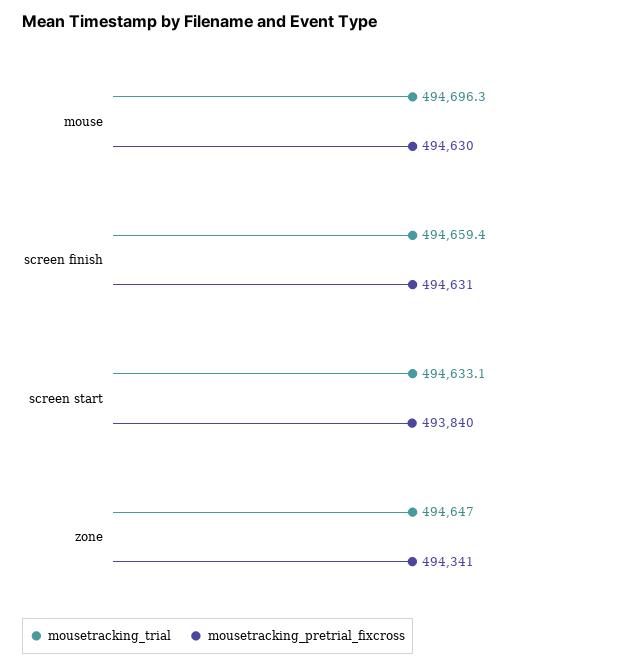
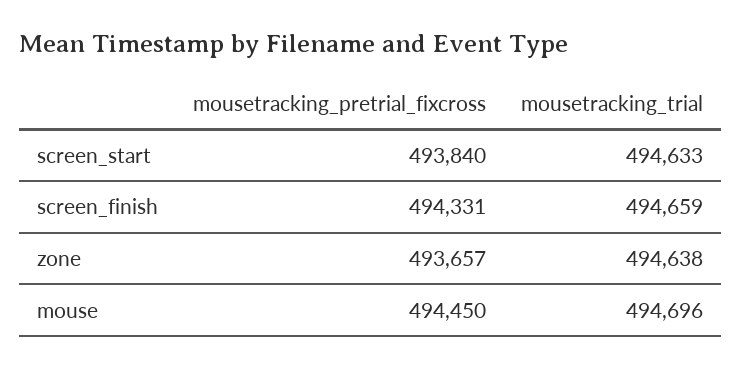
mousetracking_pretrial_fixcross, mouse: 494630 -> 494450
mousetracking_pretrial_fixcross, screen finish: 494631 -> 494331
mousetracking_trial, zone: 494647 -> 494638
mousetracking_pretrial_fixcross, zone: 494341 -> 493657

